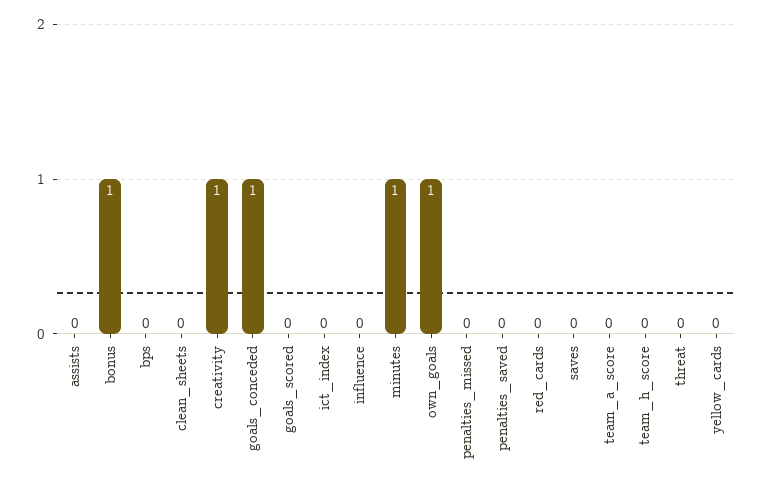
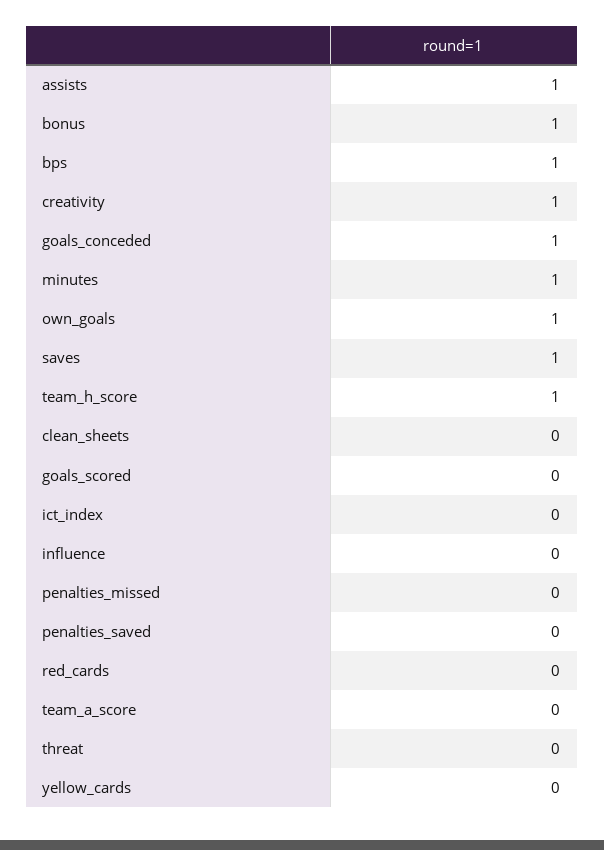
assists: 0 -> 1
bps: 0 -> 1
saves: 0 -> 1
team_h_score: 0 -> 1

